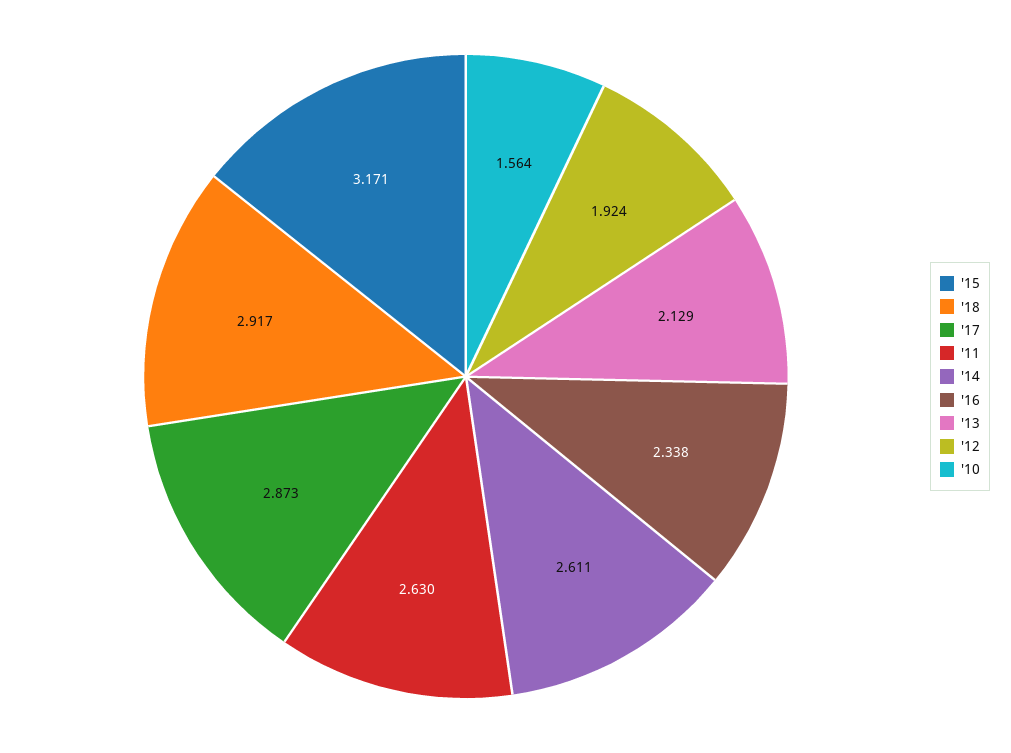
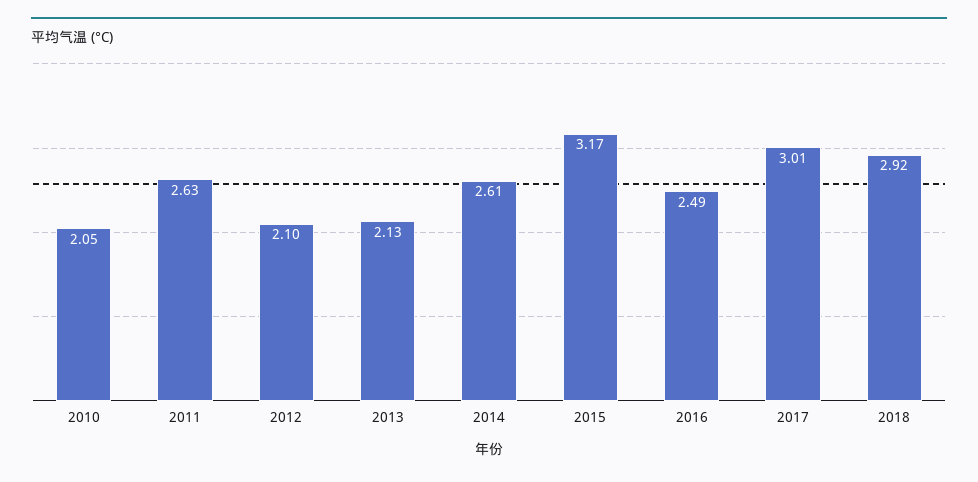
'17: 2.873 -> 3.01
'16: 2.338 -> 2.49
'12: 1.924 -> 2.1
'10: 1.564 -> 2.05

